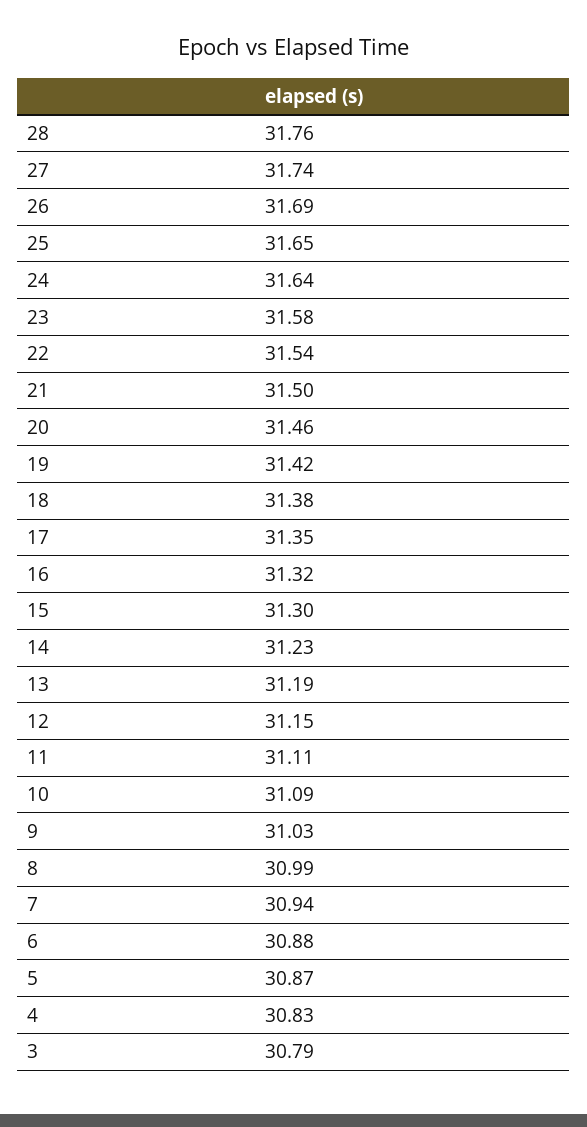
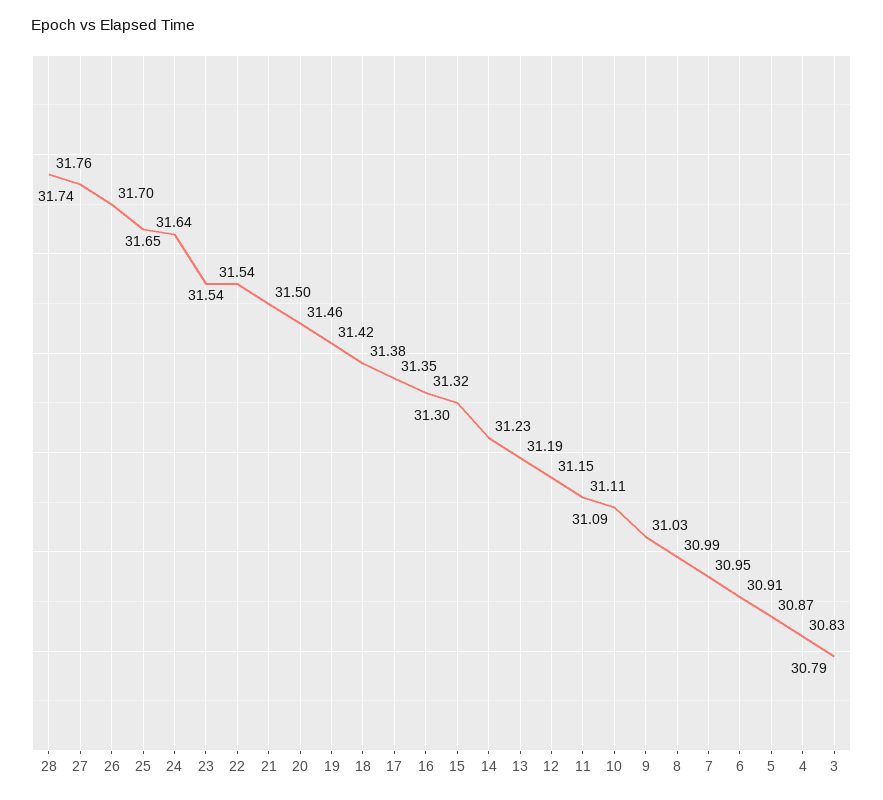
26: 31.69 -> 31.7
23: 31.58 -> 31.54
7: 30.94 -> 30.95
6: 30.88 -> 30.91

